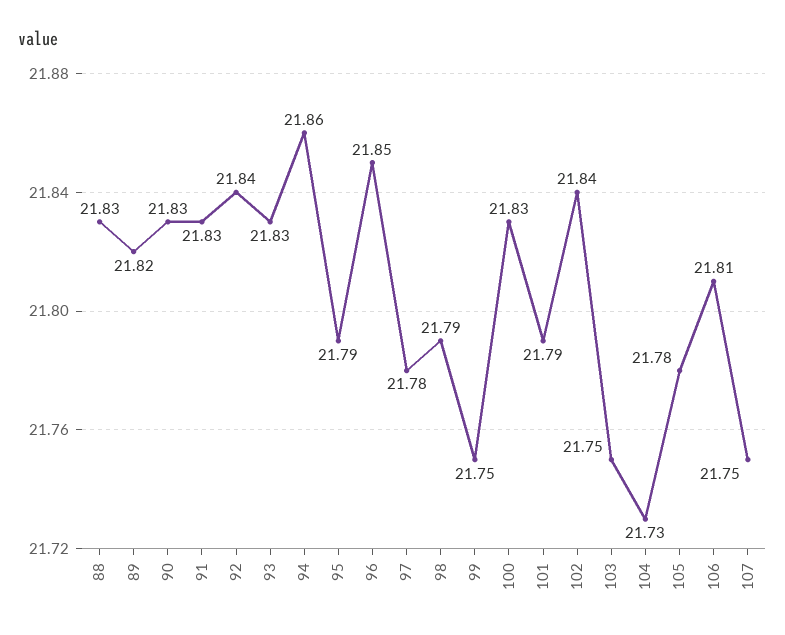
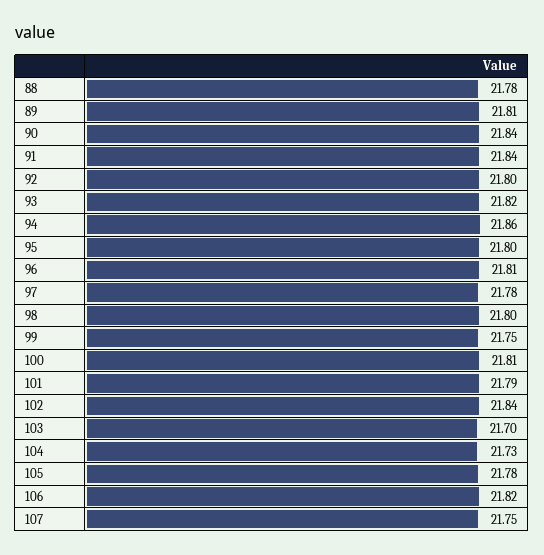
88: 21.83 -> 21.78
89: 21.82 -> 21.81
90: 21.83 -> 21.84
91: 21.83 -> 21.84
92: 21.84 -> 21.8
93: 21.83 -> 21.82
95: 21.79 -> 21.8
96: 21.85 -> 21.81
98: 21.79 -> 21.8
100: 21.83 -> 21.81
103: 21.75 -> 21.7
106: 21.81 -> 21.82

